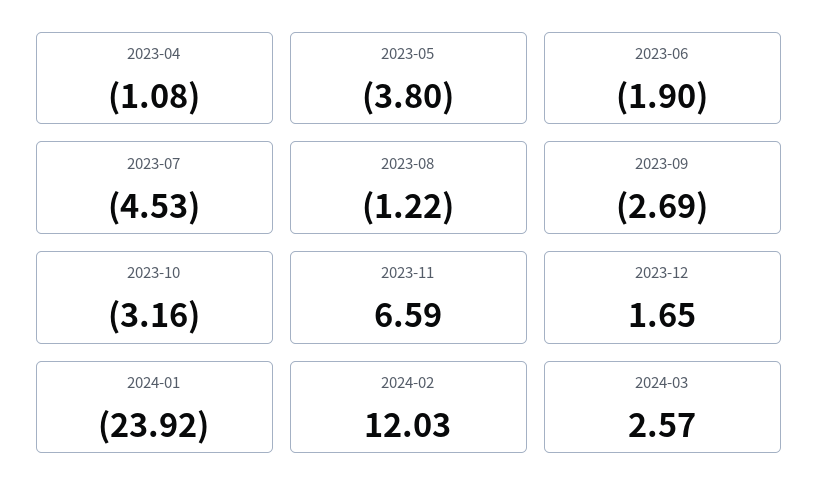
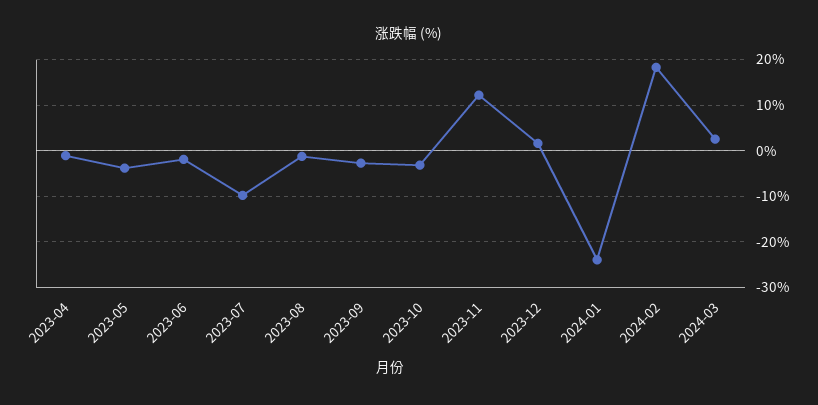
2023-07: -4.53 -> -10
2023-11: 6.59 -> 12
2024-02: 12.03 -> 18

